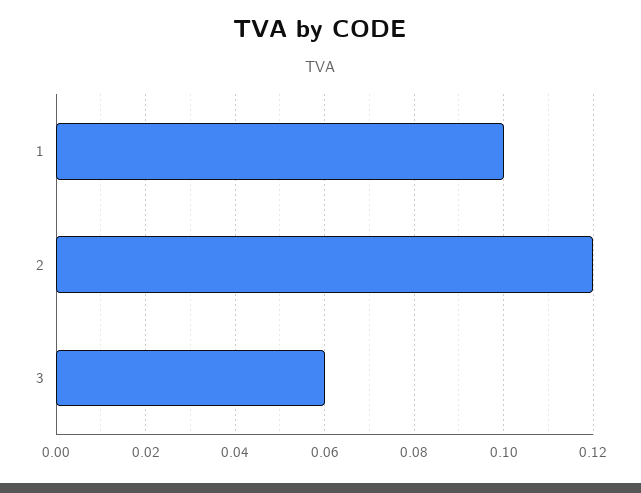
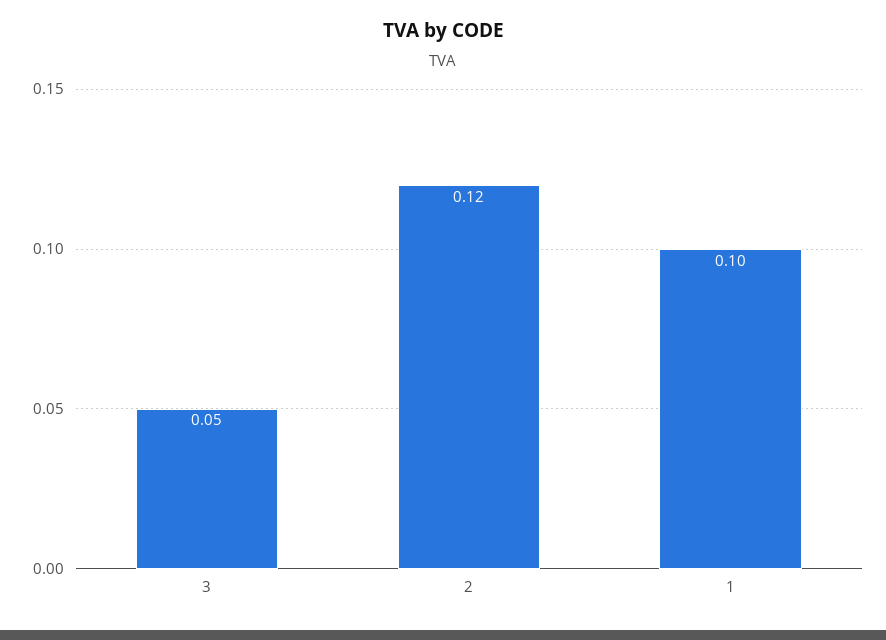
3: 0.06 -> 0.05

